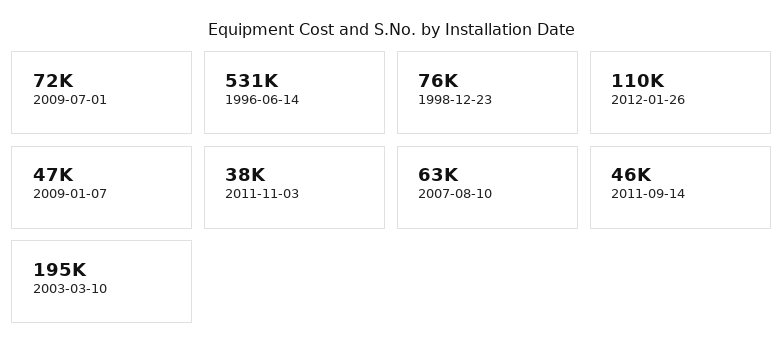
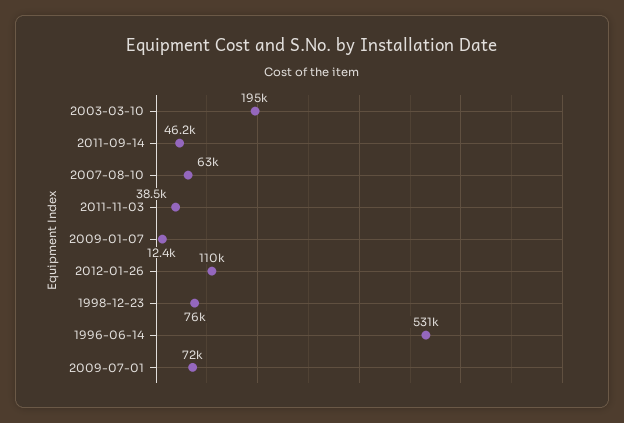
2009-01-07: 47000 -> 12400

